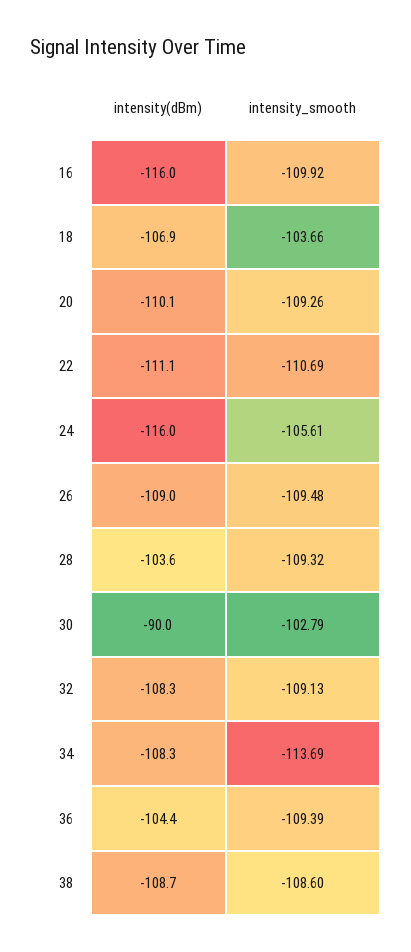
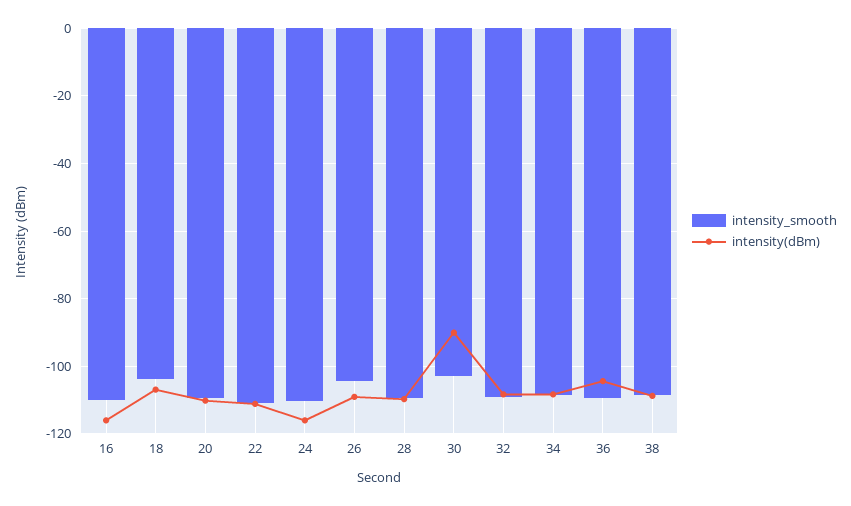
intensity_smooth, 24: -105.61 -> -110
intensity_smooth, 26: -109.48 -> -104
intensity(dBm), 28: -103.6 -> -110
intensity_smooth, 34: -113.69 -> -108

